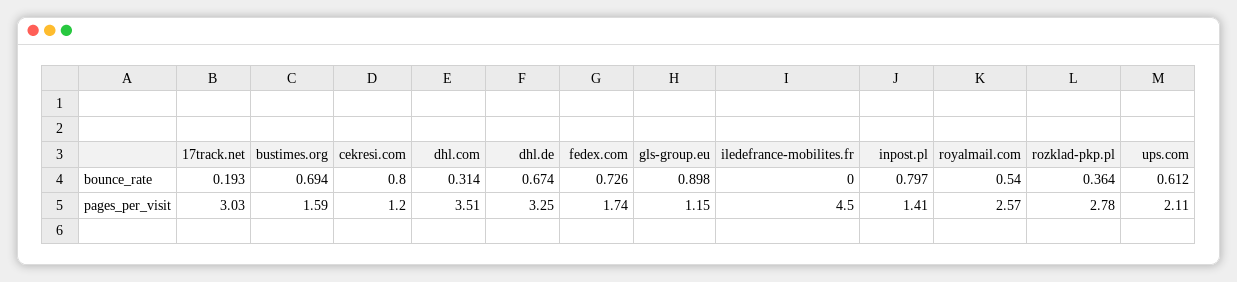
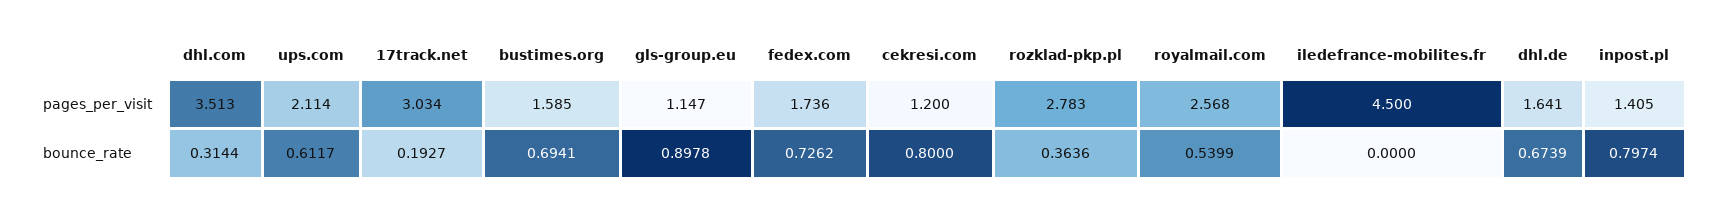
dhl.de, pages_per_visit: 3.25 -> 1.641

